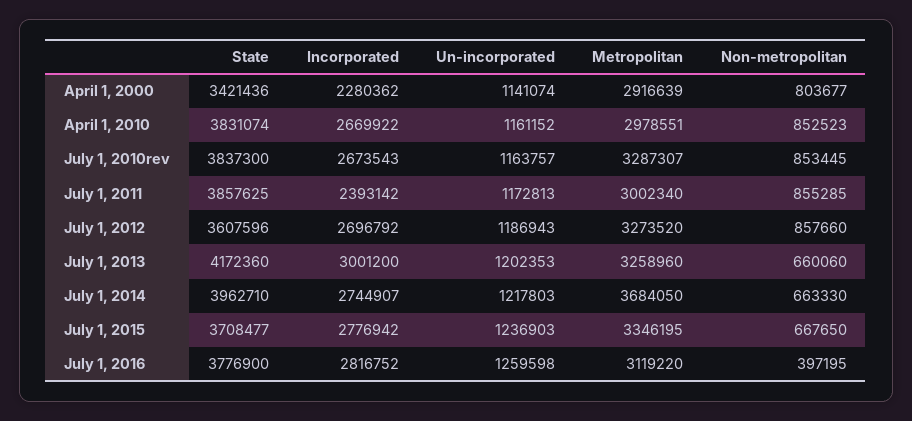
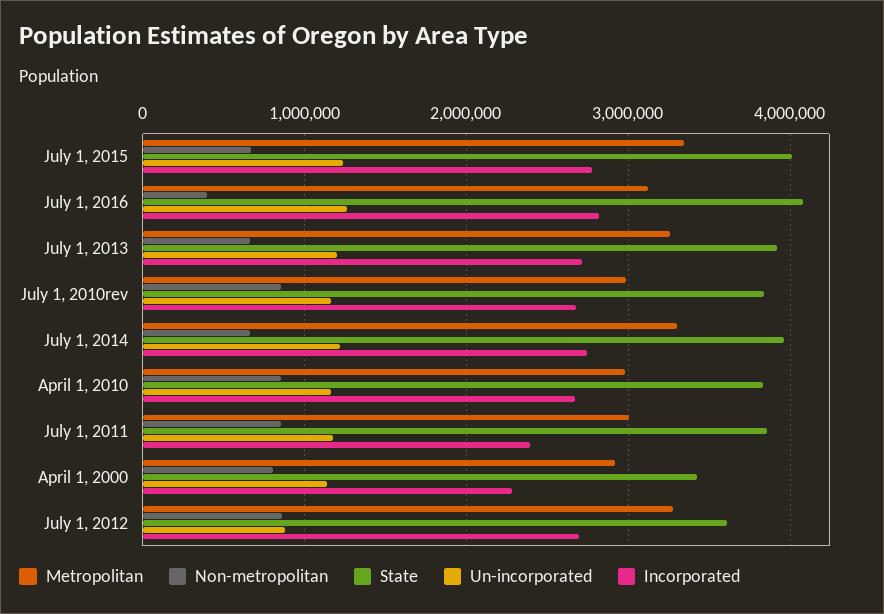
Metropolitan, July 1, 2010rev: 3287307 -> 3000000
Un-incorporated, July 1, 2012: 1186943 -> 900000
State, July 1, 2013: 4172360 -> 3900000
Incorporated, July 1, 2013: 3001200 -> 2700000
Metropolitan, July 1, 2014: 3684050 -> 3300000
State, July 1, 2015: 3708477 -> 4000000
State, July 1, 2016: 3776900 -> 4100000

